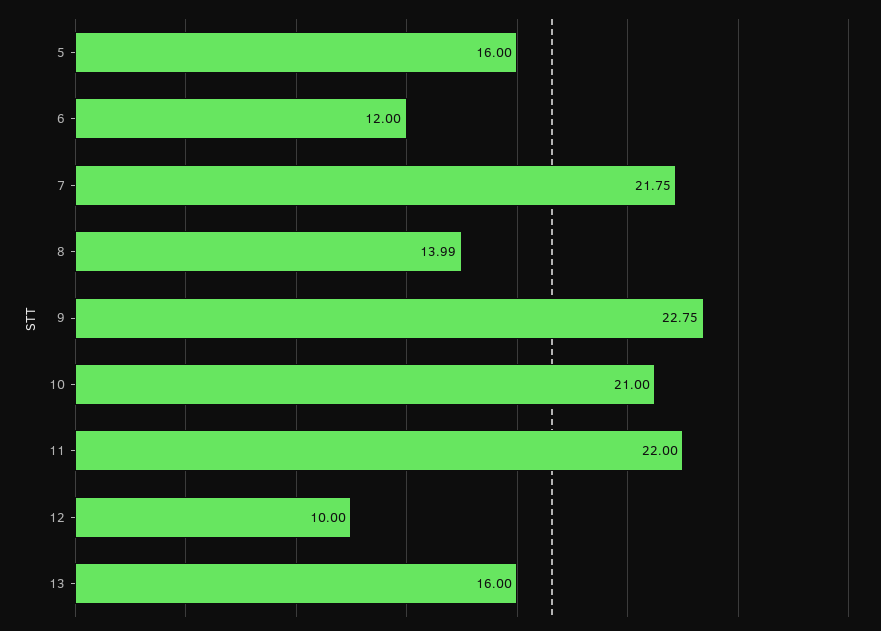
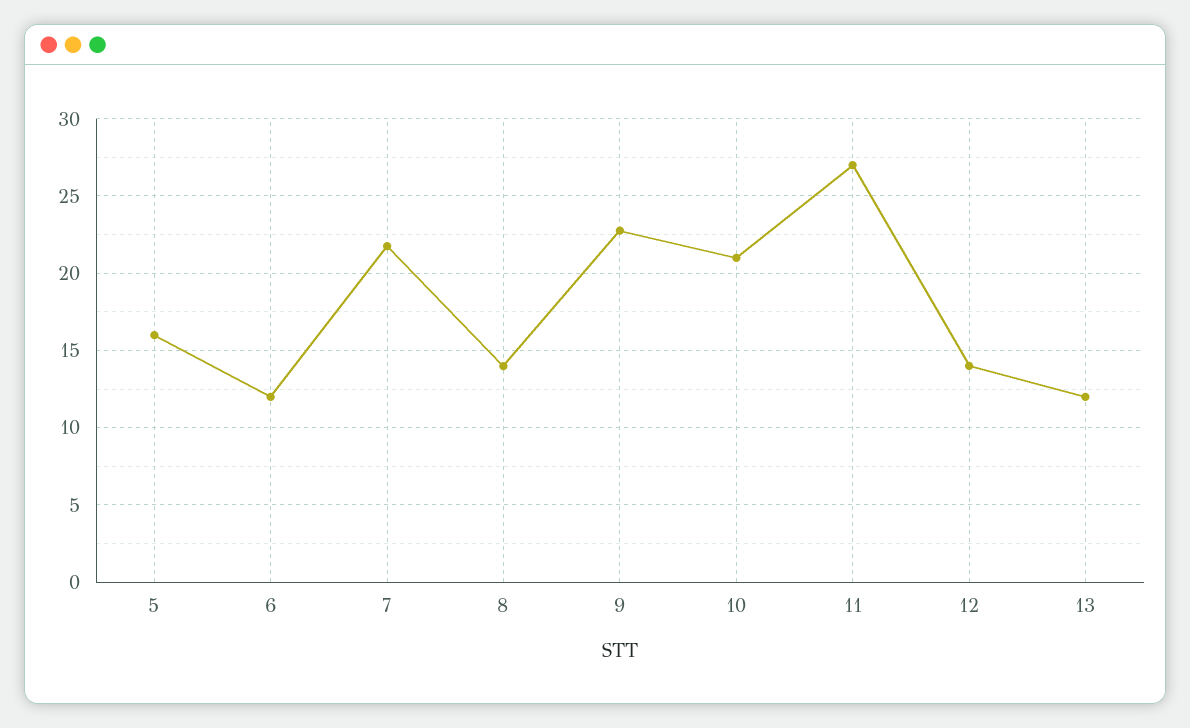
11: 22 -> 27
12: 10 -> 14
13: 16 -> 12

